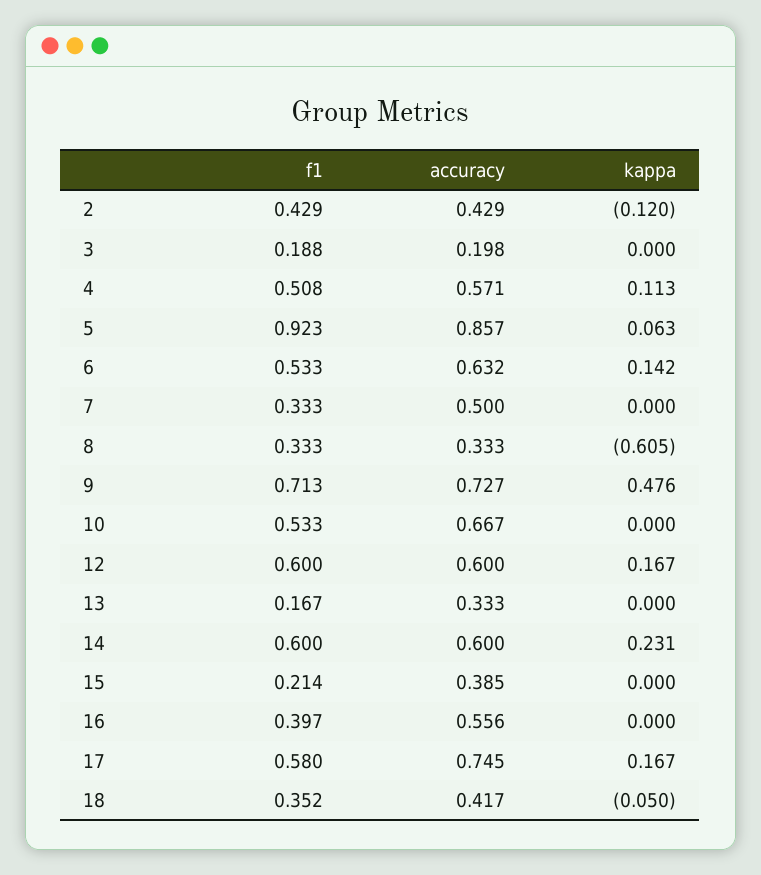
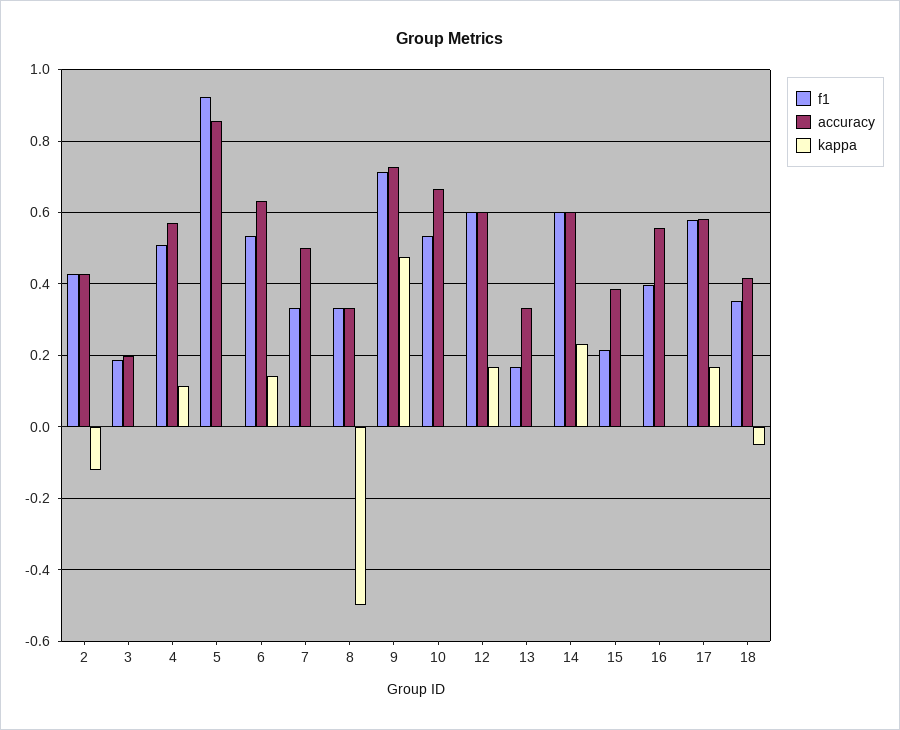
kappa, 5: 0.063 -> 0
kappa, 8: -0.605 -> -0.5
accuracy, 17: 0.745 -> 0.58

